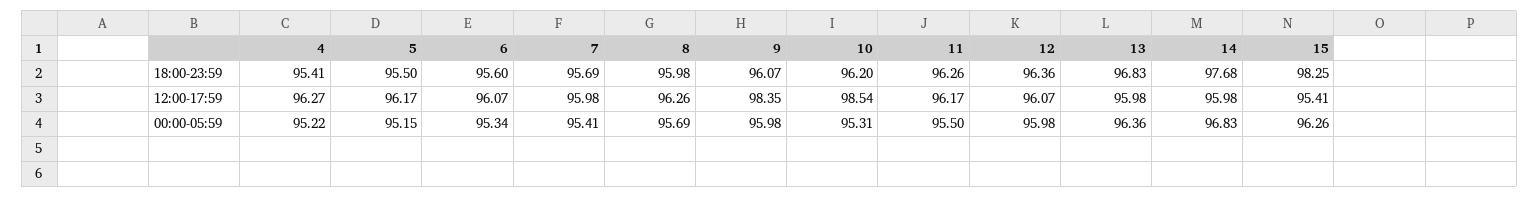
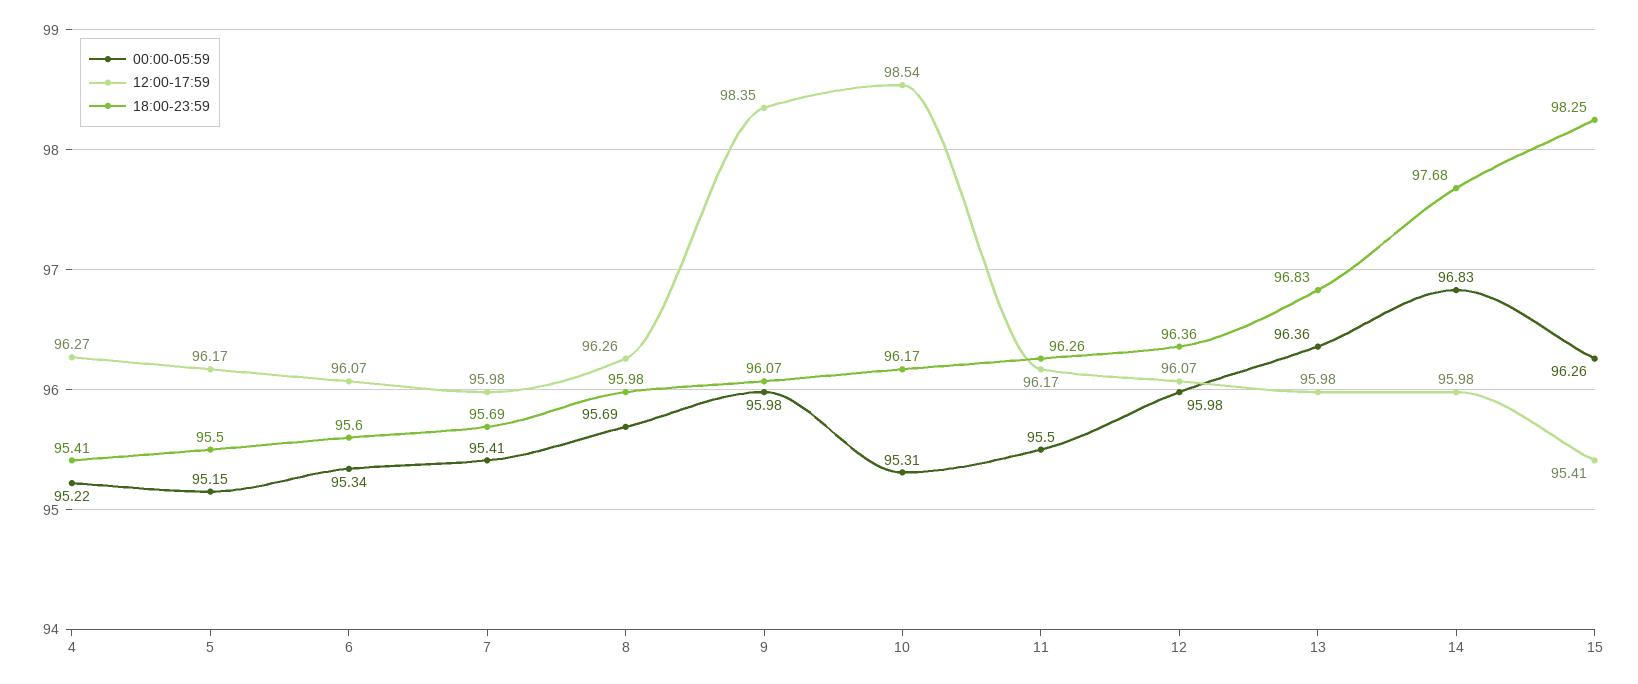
18:00-23:59, 10: 96.2 -> 96.17

